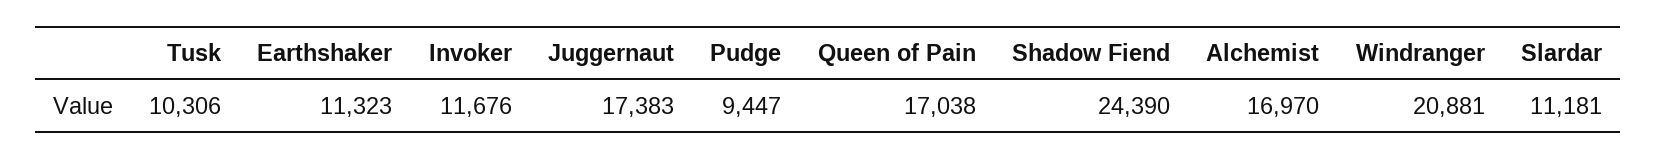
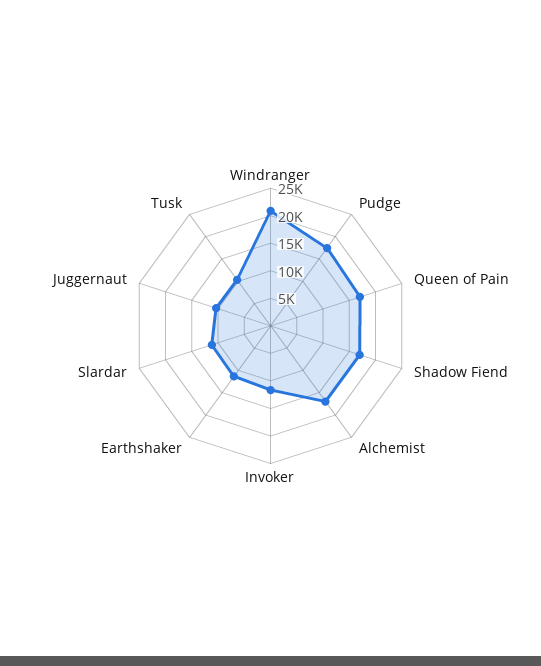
Juggernaut: 17383 -> 10000
Pudge: 9447 -> 17500
Shadow Fiend: 24390 -> 17500

